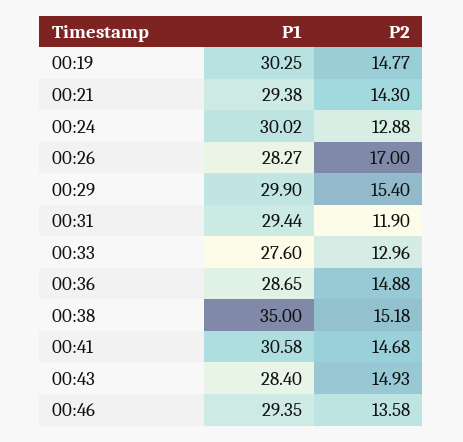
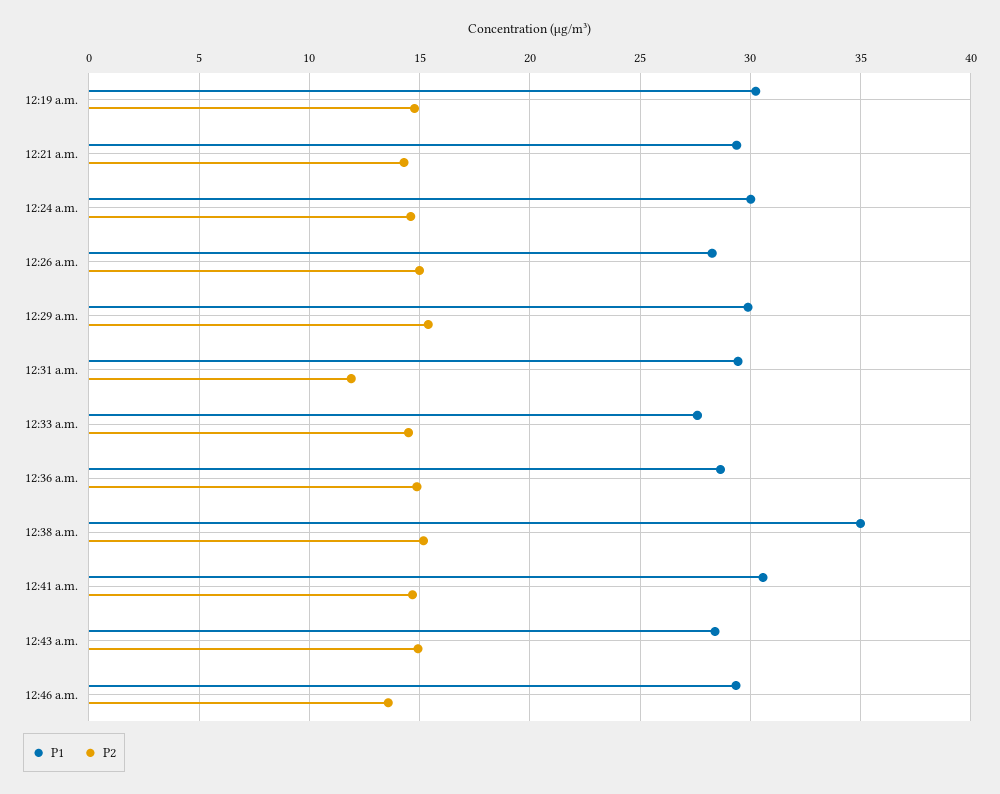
P2, 00:24: 12.88 -> 14.5
P2, 00:26: 17 -> 15
P2, 00:33: 12.96 -> 14.5

